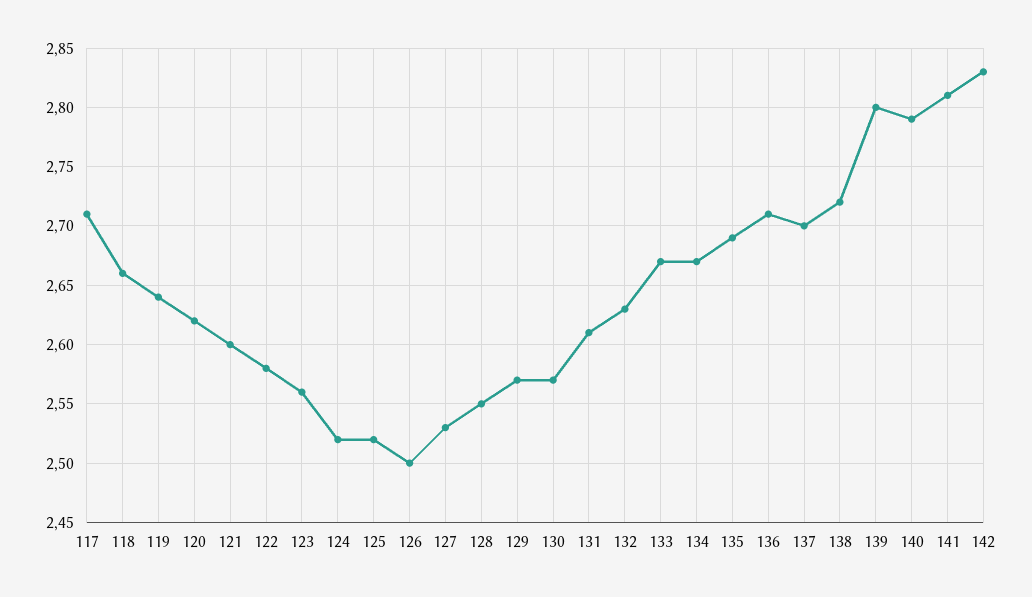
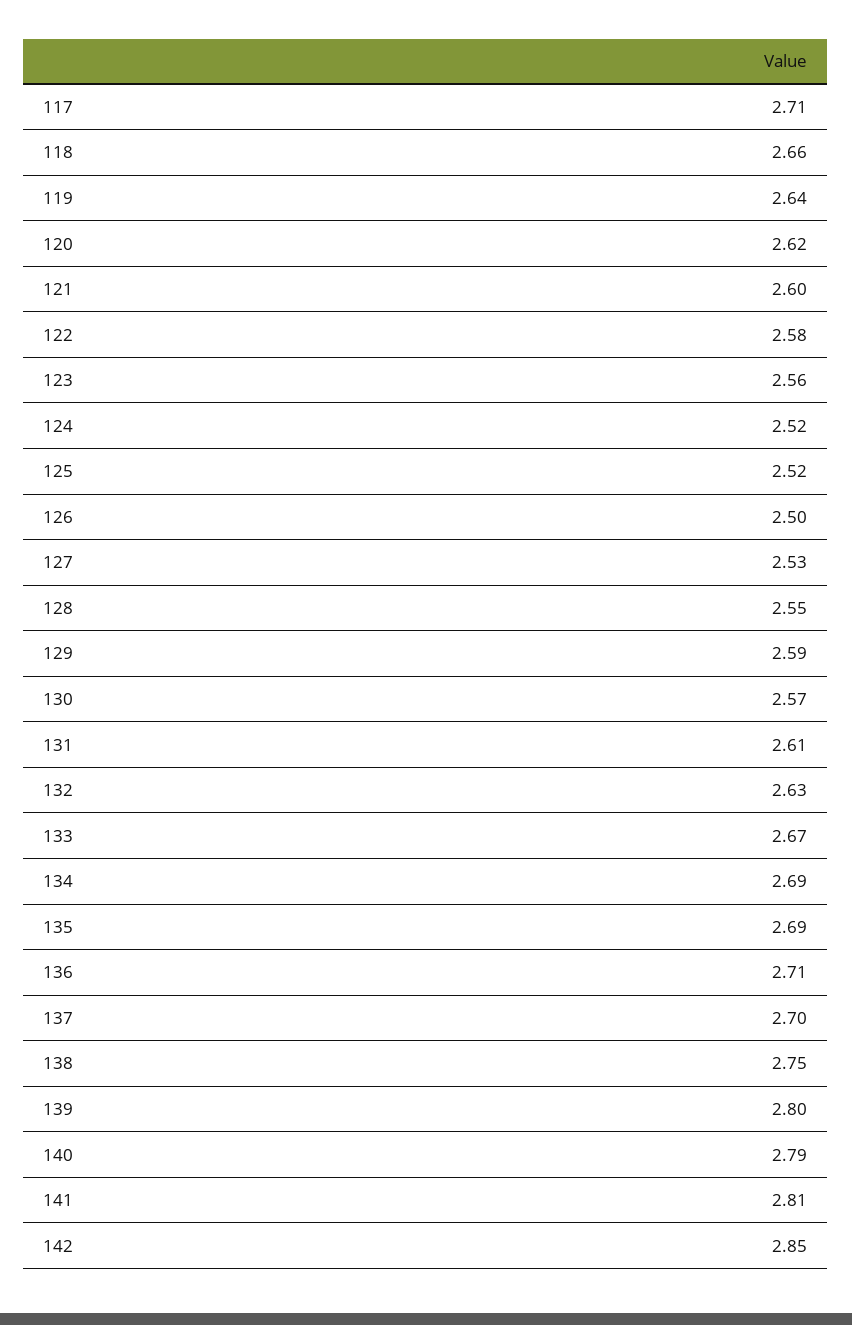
129: 2.57 -> 2.59
134: 2.67 -> 2.69
138: 2.72 -> 2.75
142: 2.83 -> 2.85

